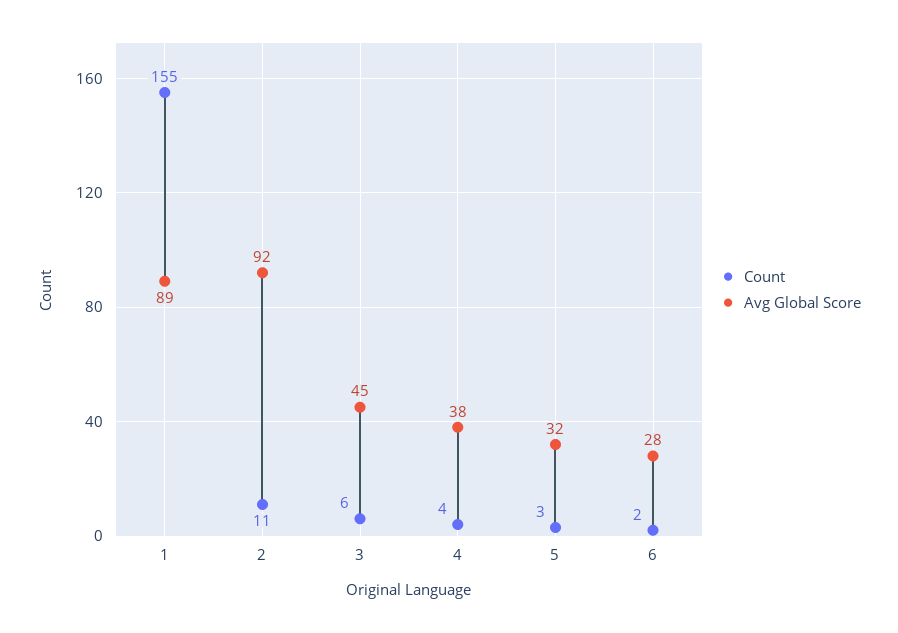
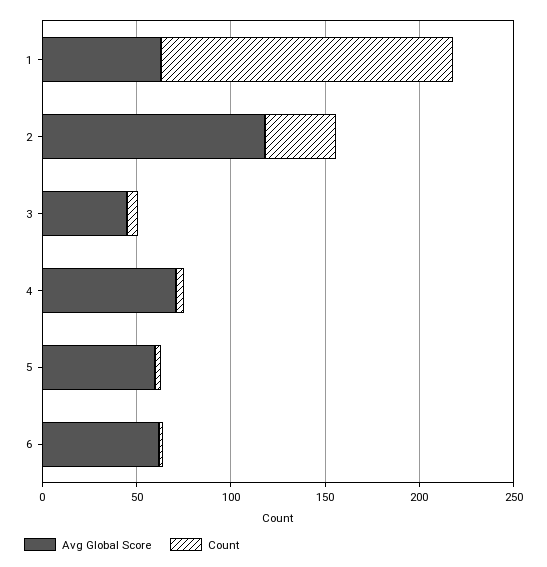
Avg Global Score, 1: 89 -> 60
Count, 2: 11 -> 40
Avg Global Score, 2: 92 -> 120
Avg Global Score, 4: 38 -> 70
Avg Global Score, 5: 32 -> 60
Avg Global Score, 6: 28 -> 60

